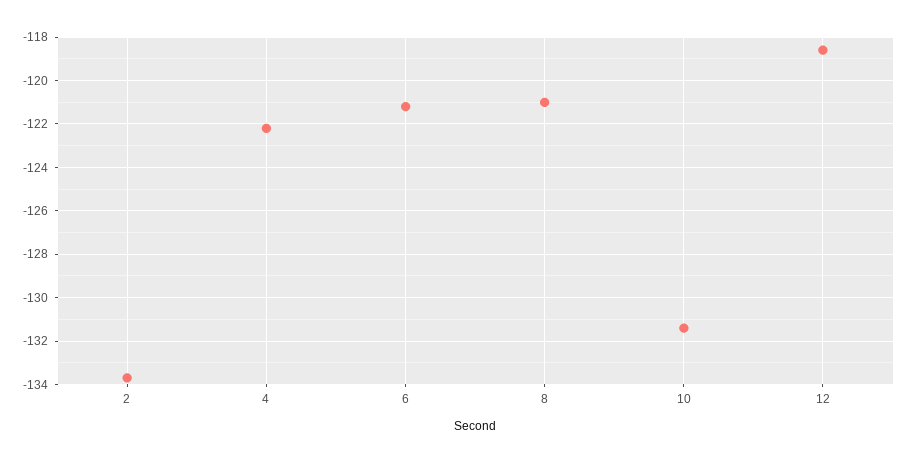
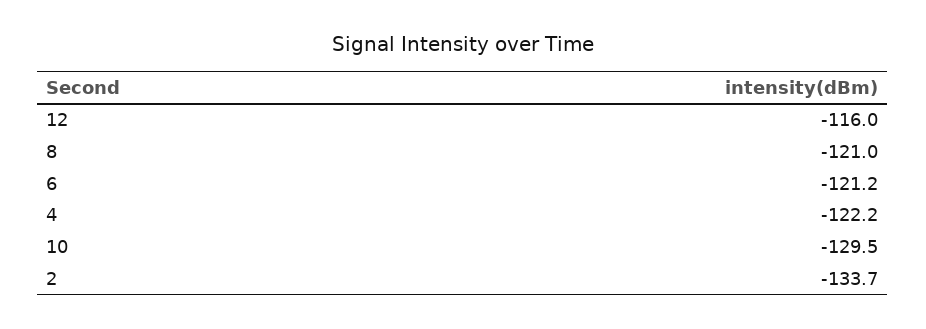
10: -131.5 -> -129.5
12: -118.5 -> -116

